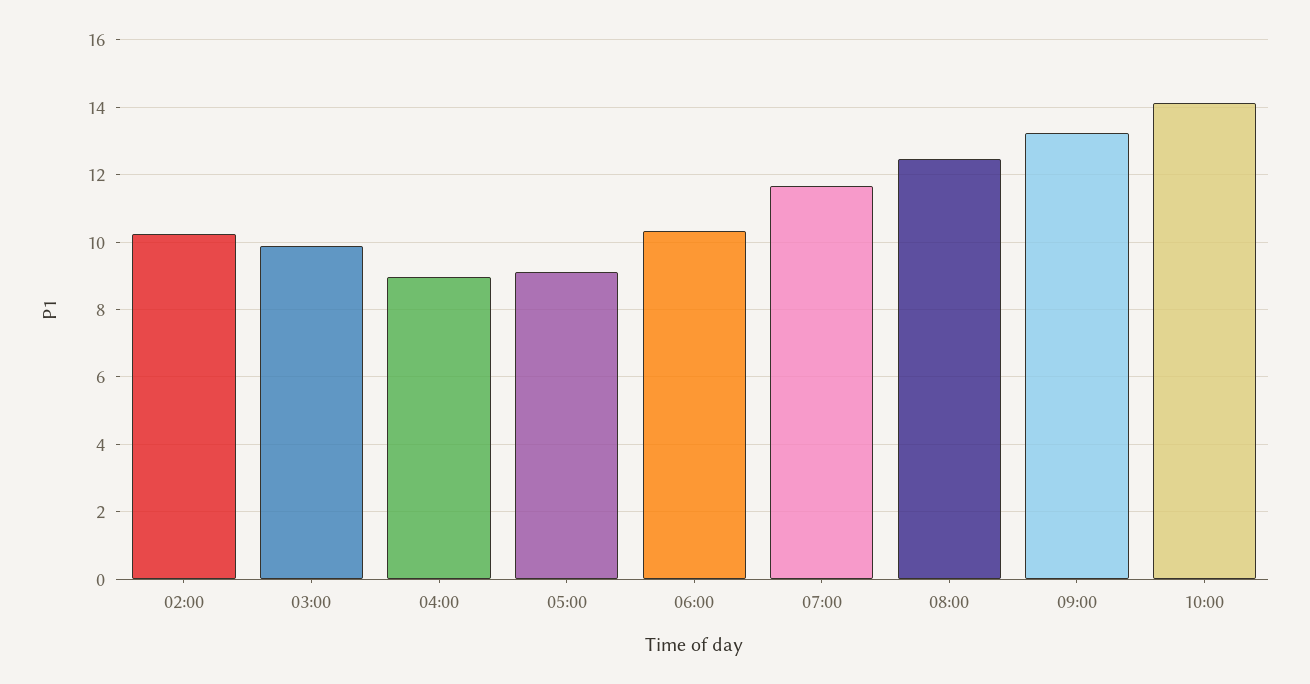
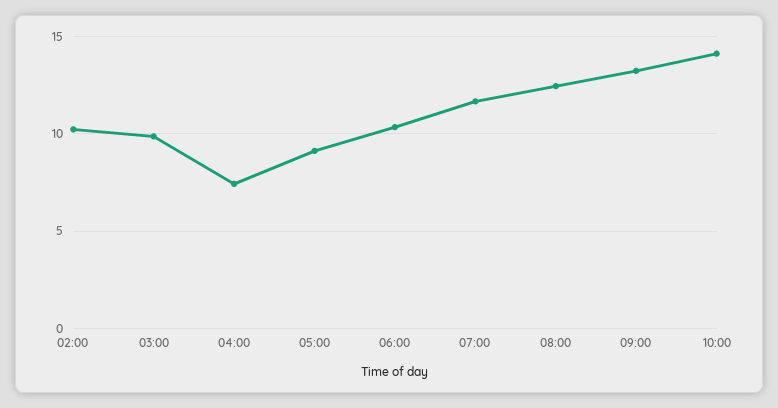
04:00: 9 -> 7.5

